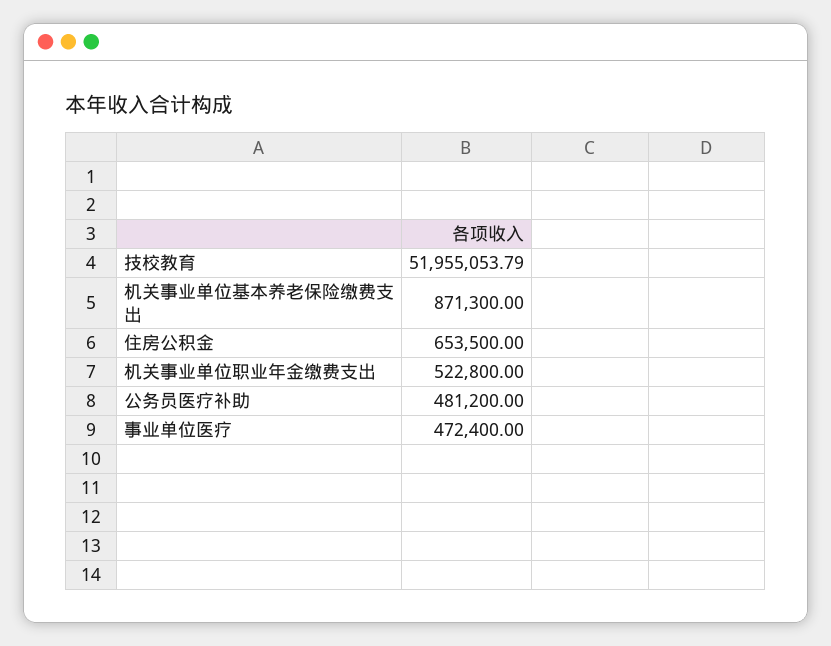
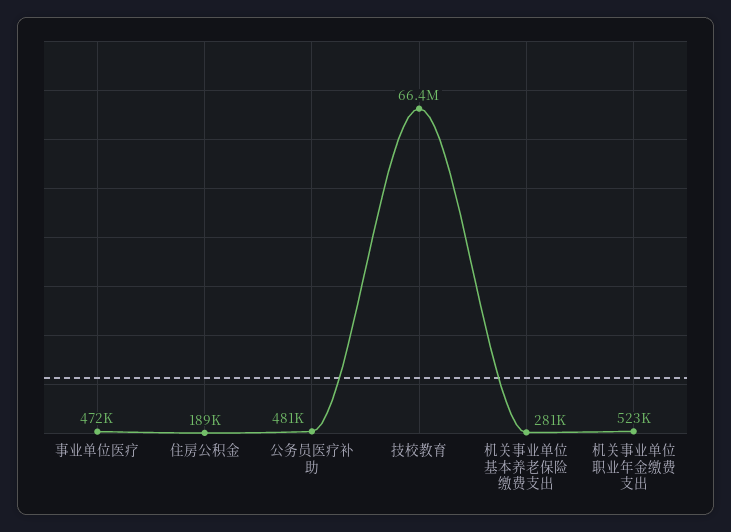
技校教育: 51955053.79 -> 66400000
机关事业单位基本养老保险缴费支出: 871300 -> 281000
住房公积金: 653500 -> 189000

